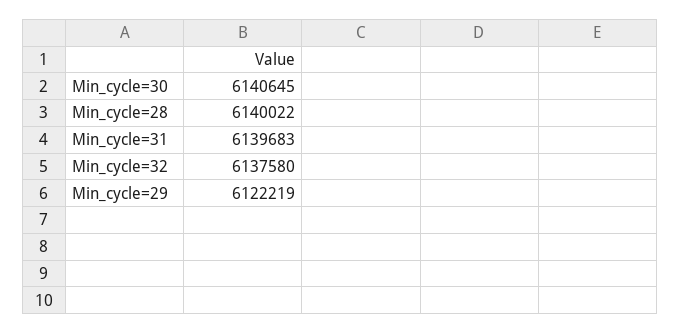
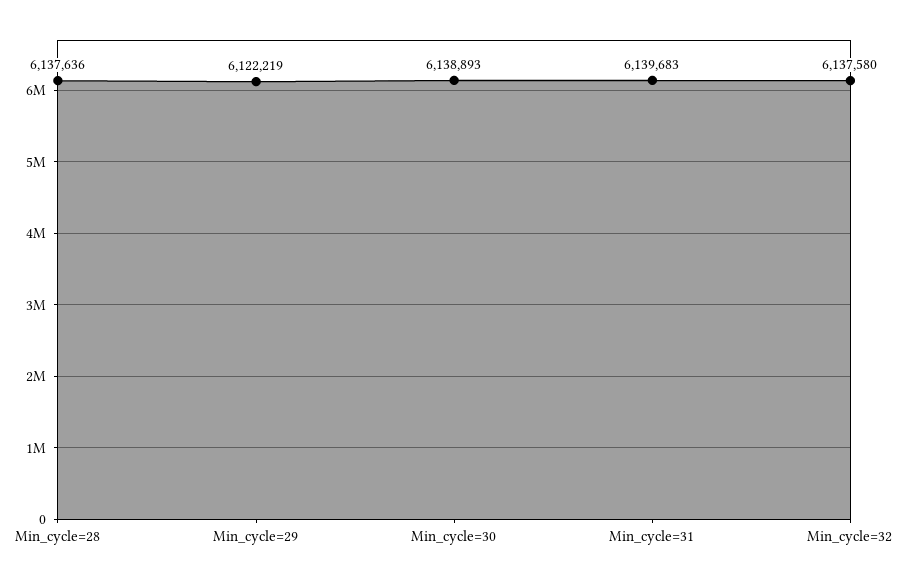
Min_cycle=30: 6140645 -> 6138893
Min_cycle=28: 6140022 -> 6137636

